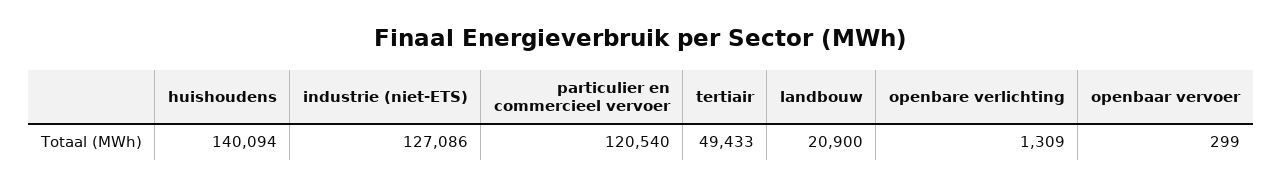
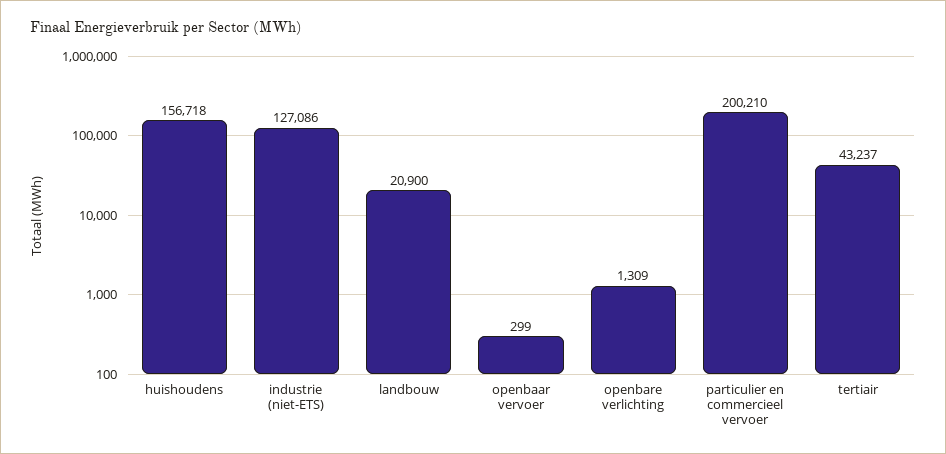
huishoudens: 140094 -> 156718
particulier en commercieel vervoer: 120540 -> 200210
tertiair: 49433 -> 43237

